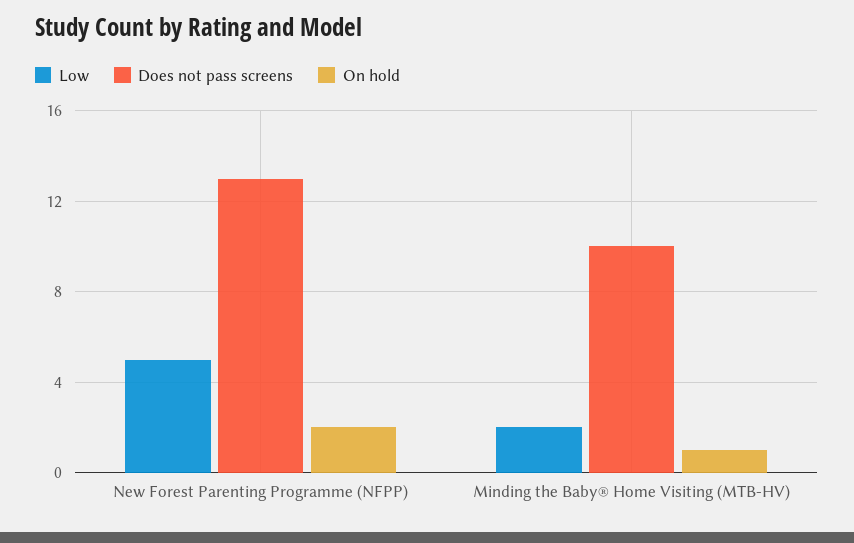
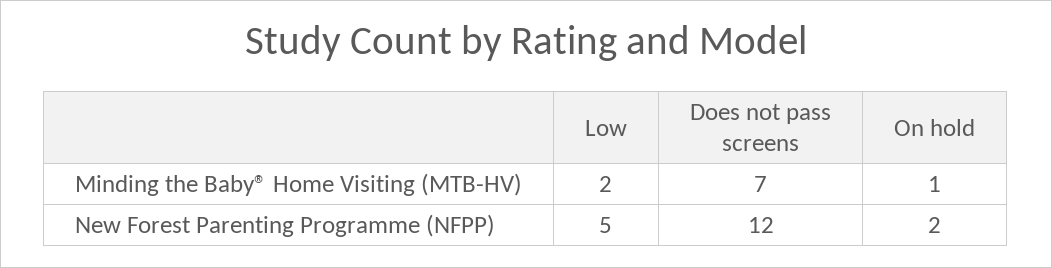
Does not pass screens, New Forest Parenting Programme (NFPP): 13 -> 12
Does not pass screens, Minding the Baby® Home Visiting (MTB-HV): 10 -> 7

